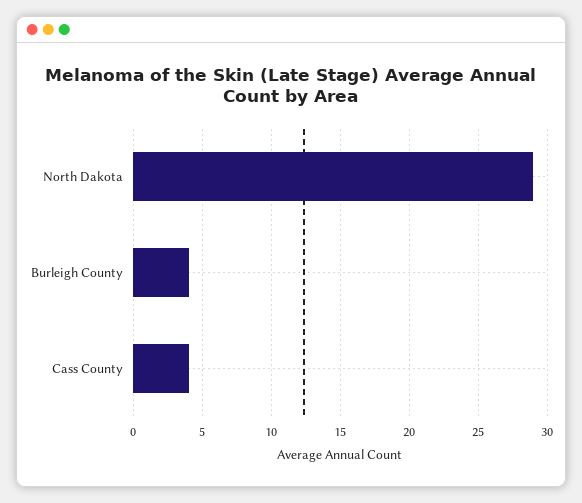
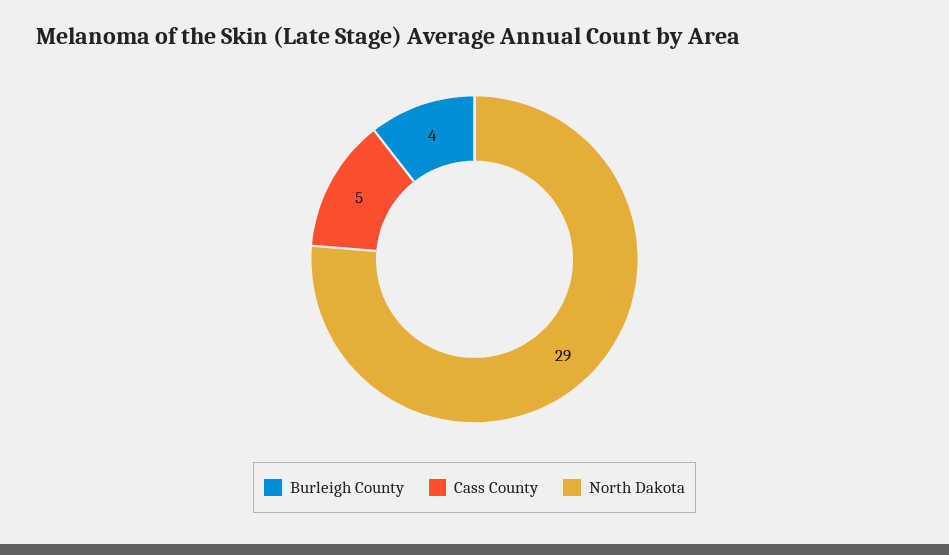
Cass County: 4 -> 5

